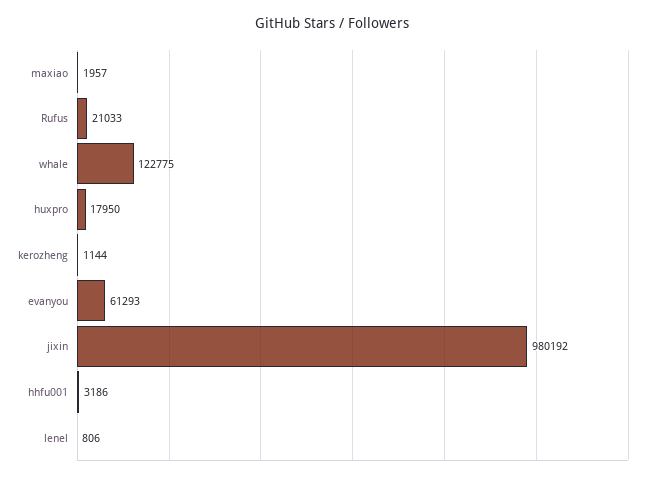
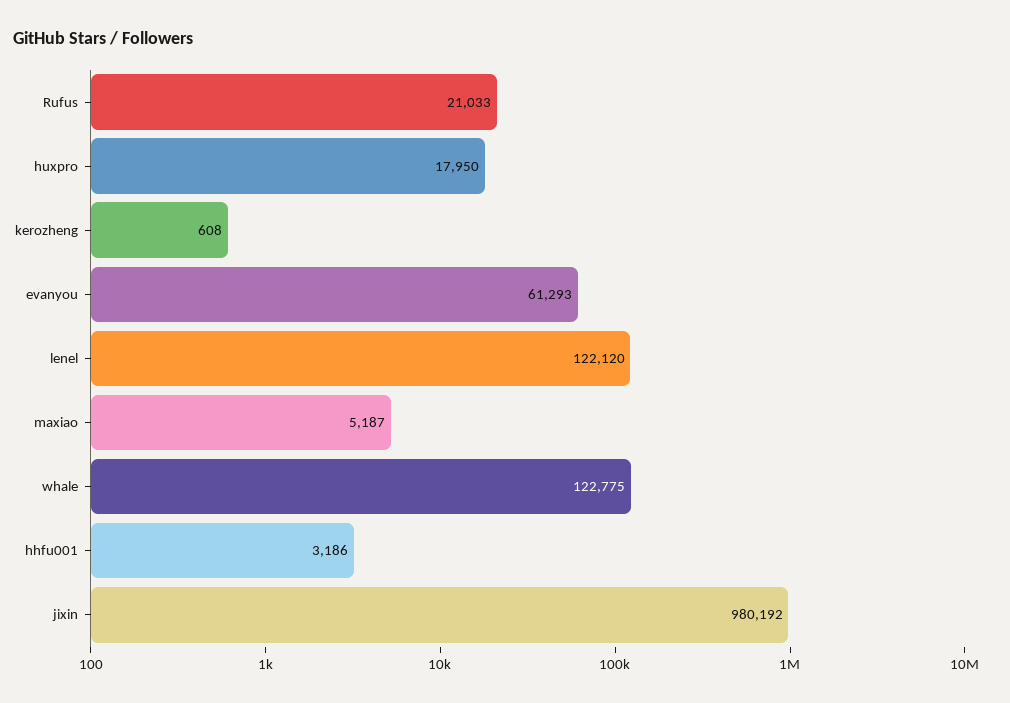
maxiao: 1957 -> 5187
kerozheng: 1144 -> 608
lenel: 806 -> 122120

